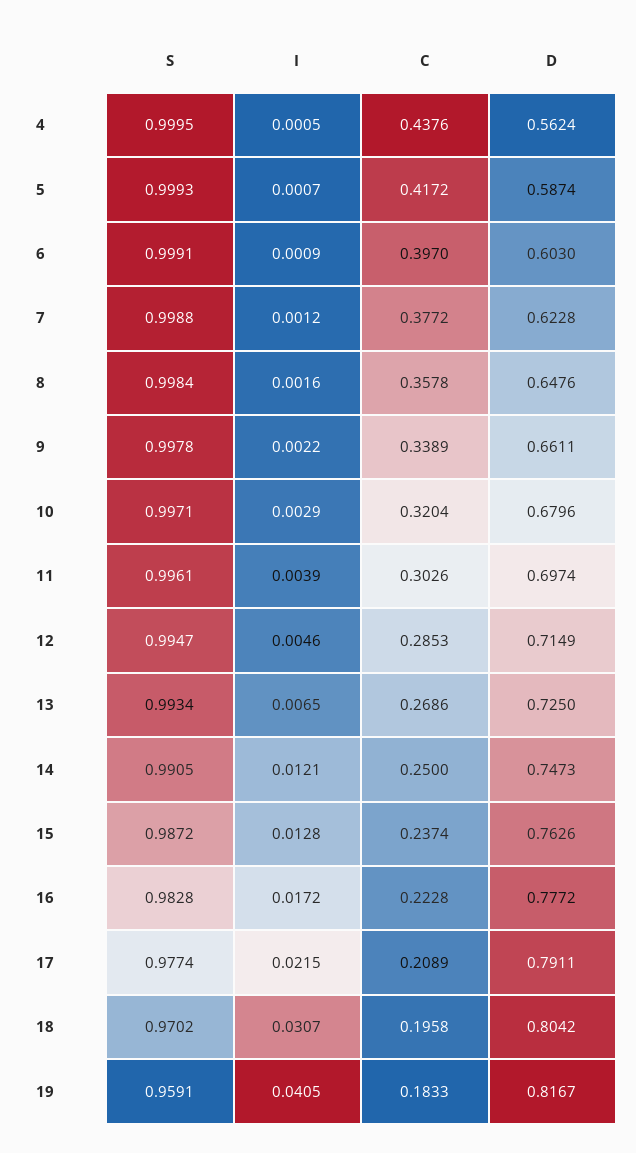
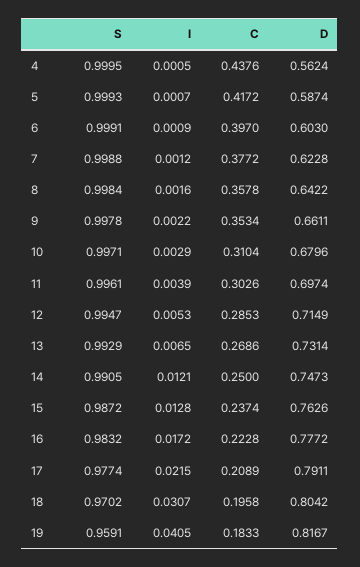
D, 8: 0.6476 -> 0.6422
C, 9: 0.3389 -> 0.3534
C, 10: 0.3204 -> 0.3104
I, 12: 0.0046 -> 0.0053
S, 13: 0.9934 -> 0.9929
D, 13: 0.725 -> 0.7314
S, 16: 0.9828 -> 0.9832

